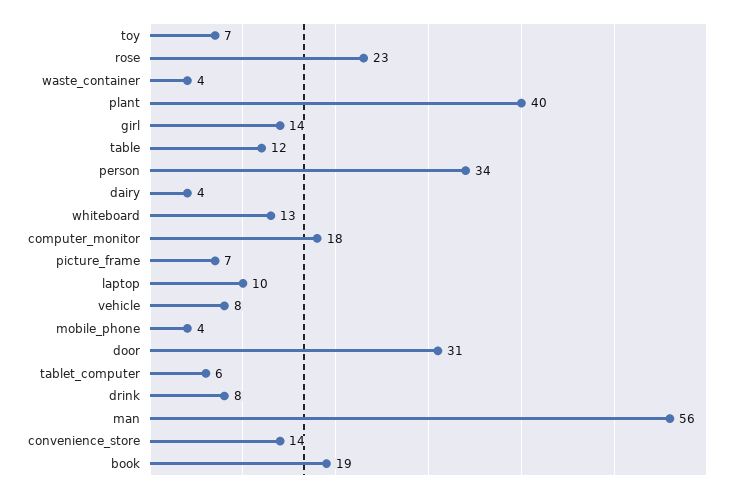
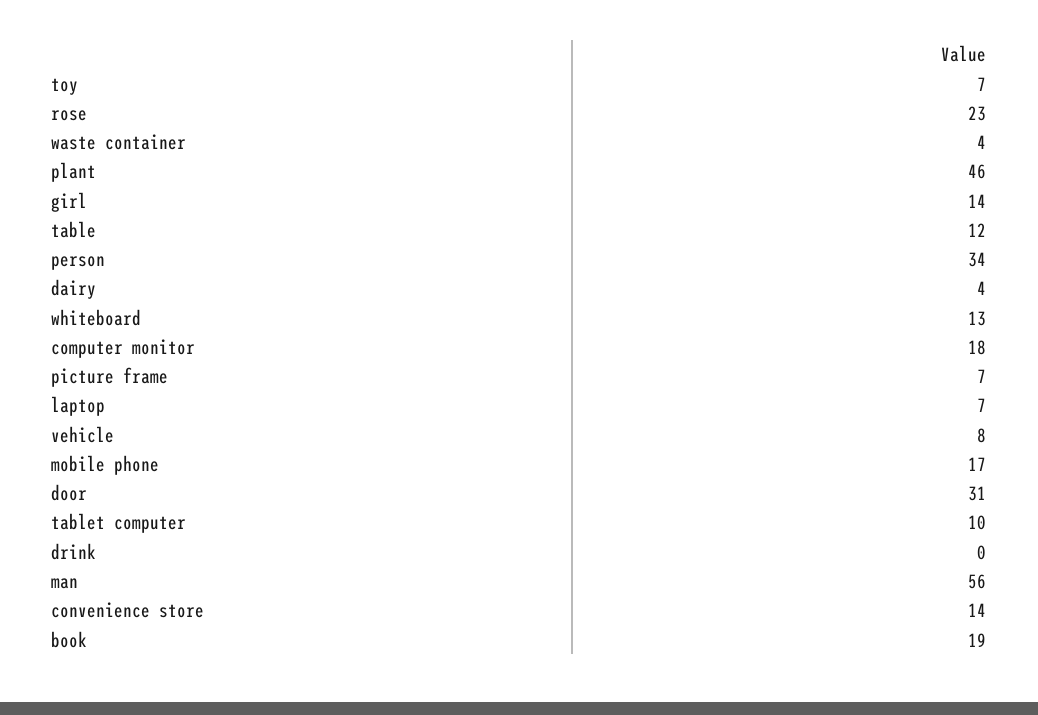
plant: 40 -> 46
laptop: 10 -> 7
mobile_phone: 4 -> 17
tablet_computer: 6 -> 10
drink: 8 -> 0

